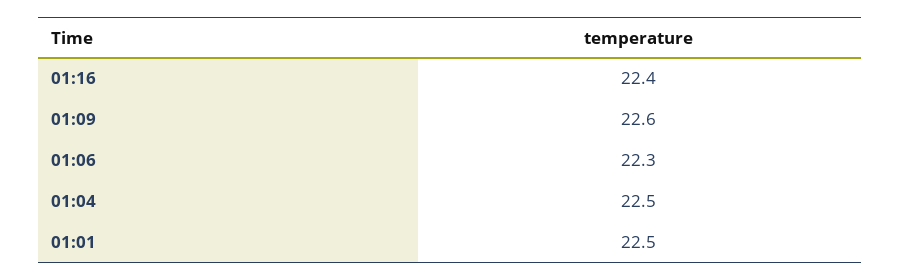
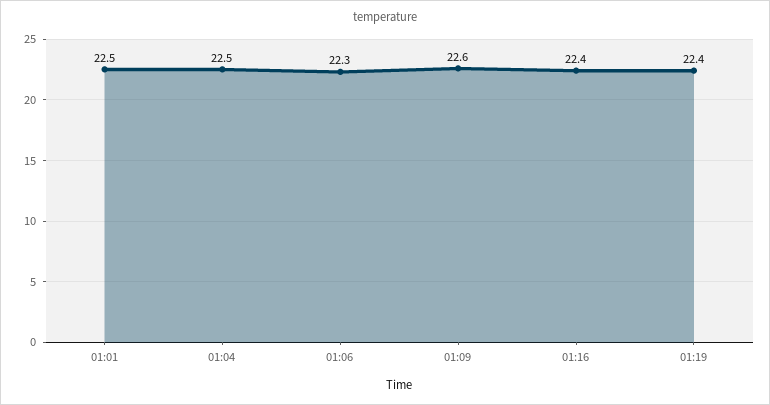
01:19: none -> 22.4

